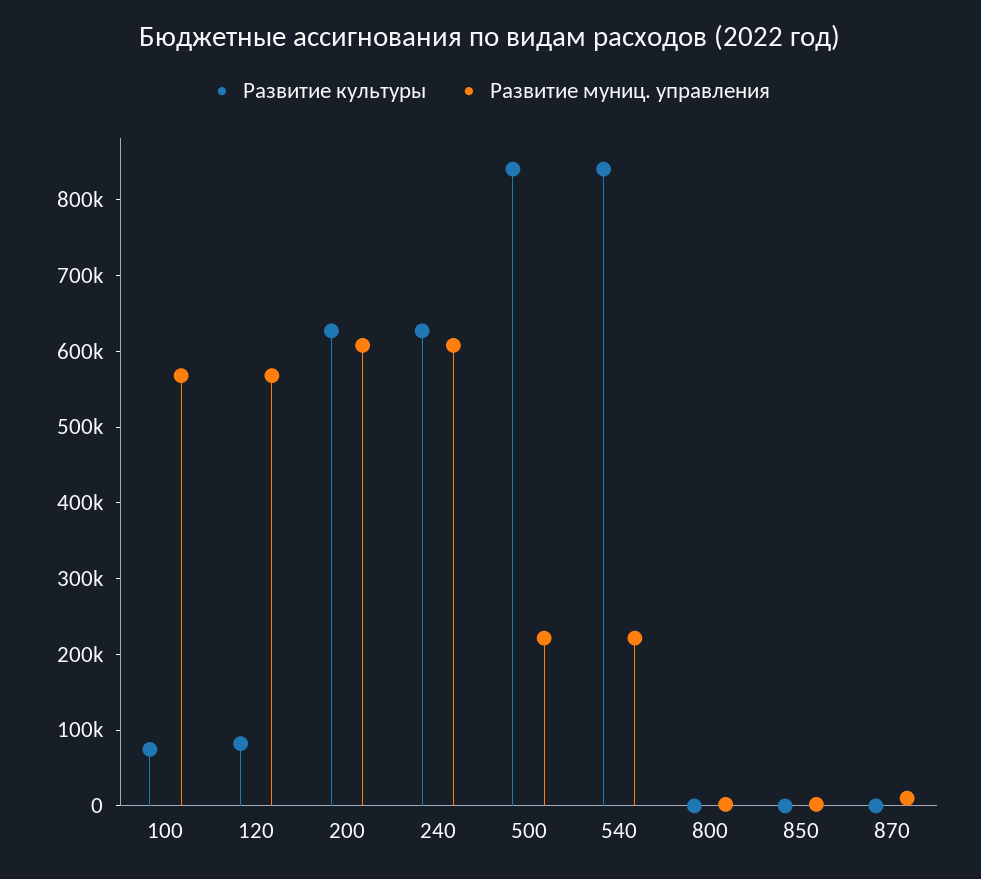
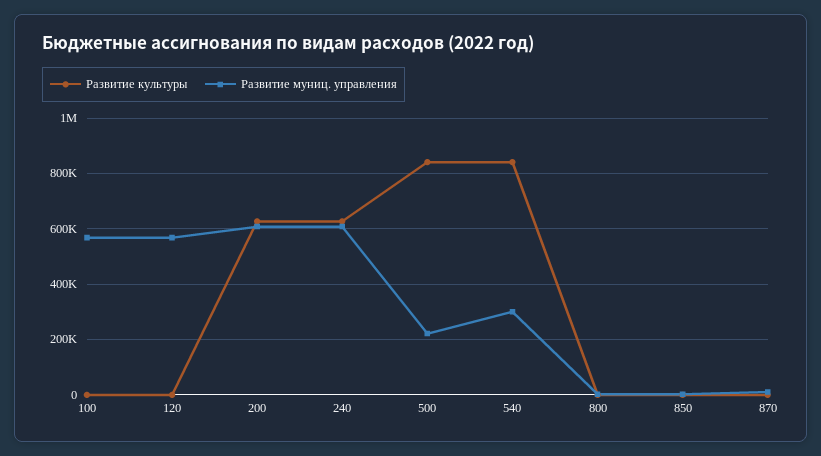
Развитие культуры, 100: 80000 -> 0
Развитие культуры, 120: 80000 -> 0
Развитие муниц. управления, 540: 220000 -> 300000

